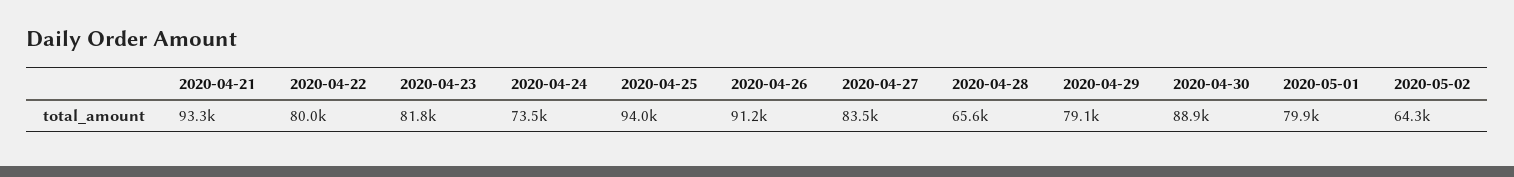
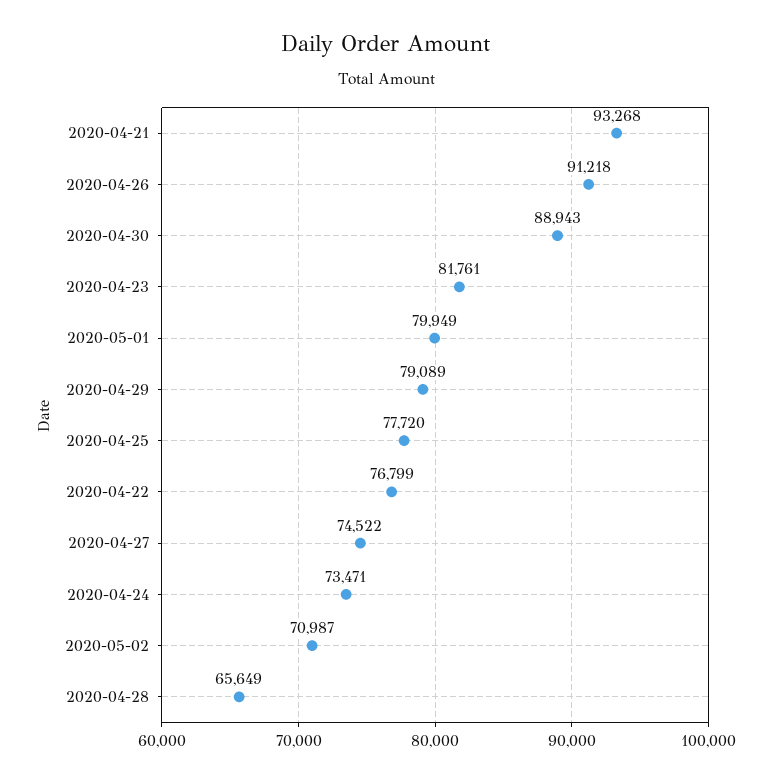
2020-04-22: 80000 -> 76799
2020-04-25: 94000 -> 77720
2020-04-27: 83500 -> 74522
2020-05-02: 64300 -> 70987

